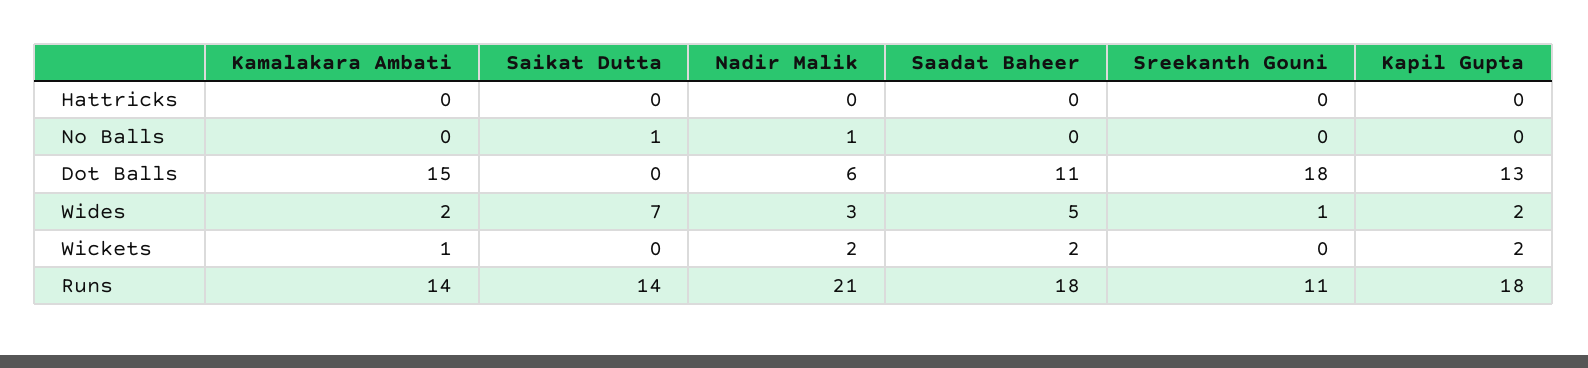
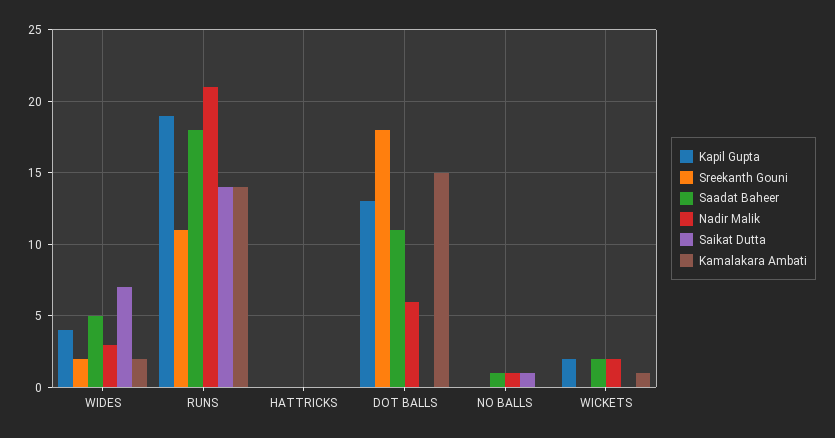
Saadat Baheer, No Balls: 0 -> 1
Sreekanth Gouni, Wides: 1 -> 2
Kapil Gupta, Wides: 2 -> 4
Kapil Gupta, Runs: 18 -> 19

